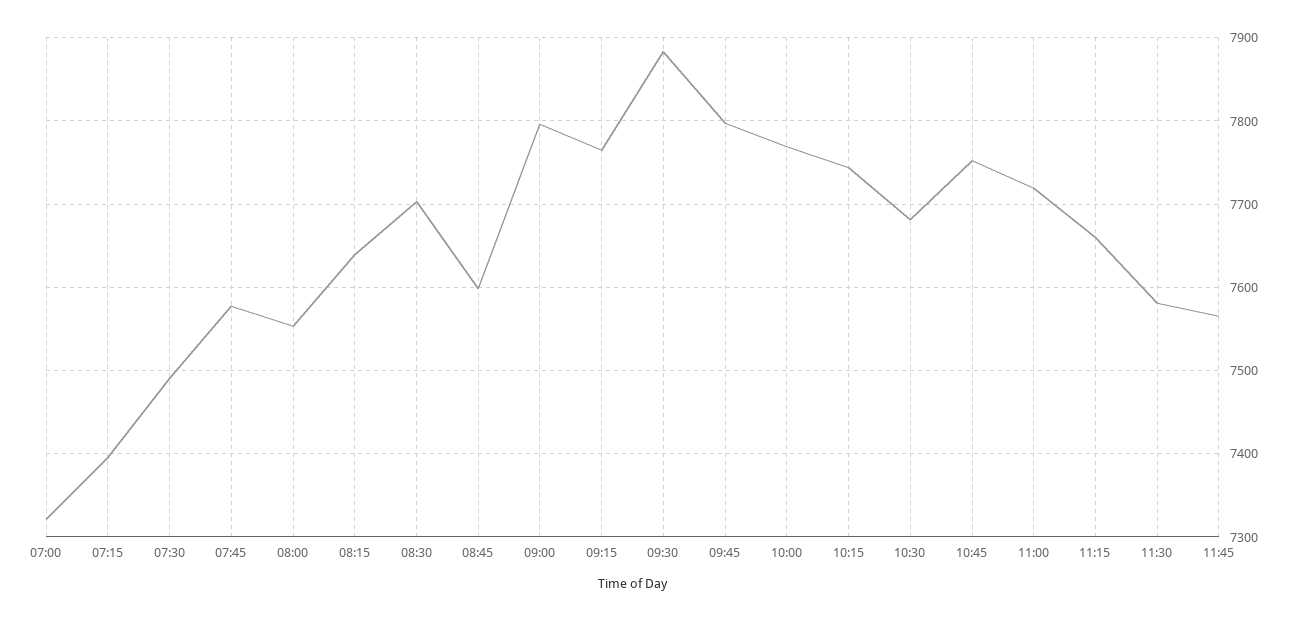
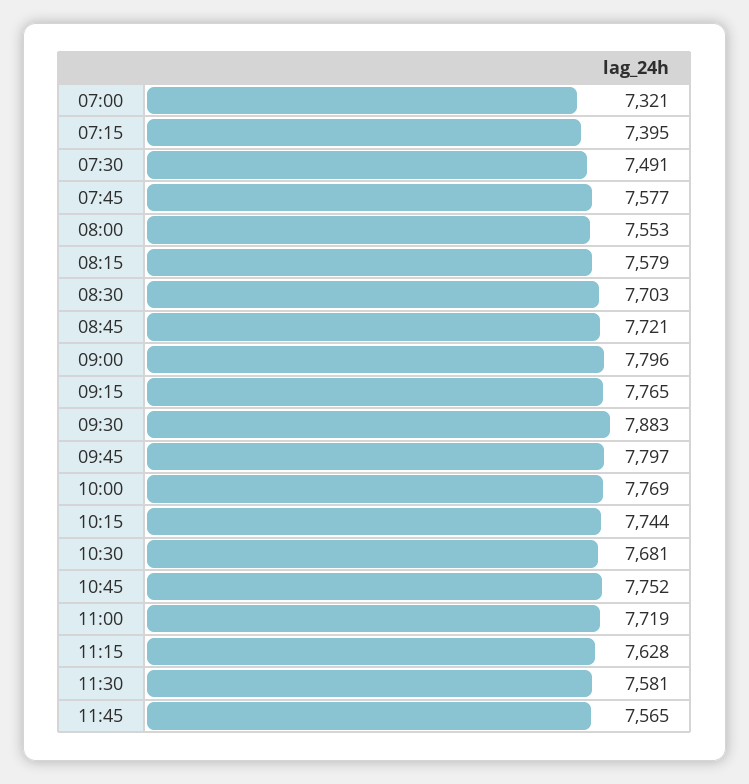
08:15: 7640 -> 7579
08:45: 7600 -> 7721
11:15: 7660 -> 7628

